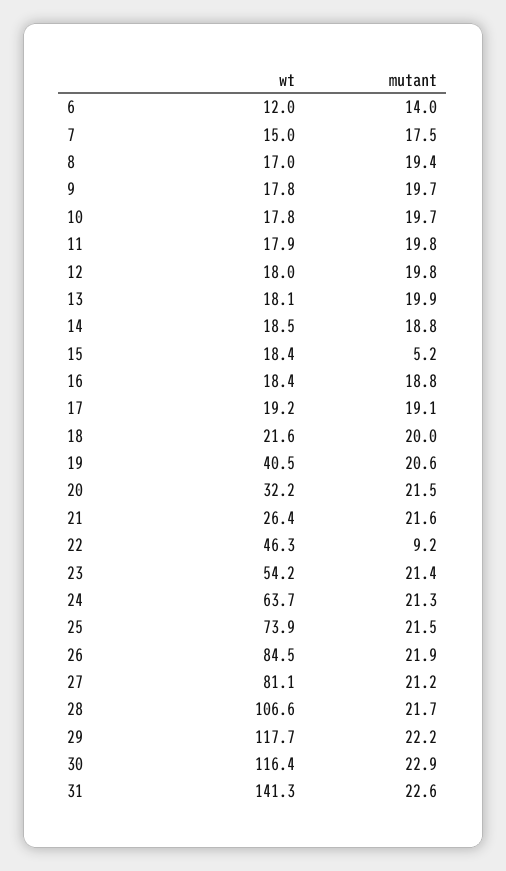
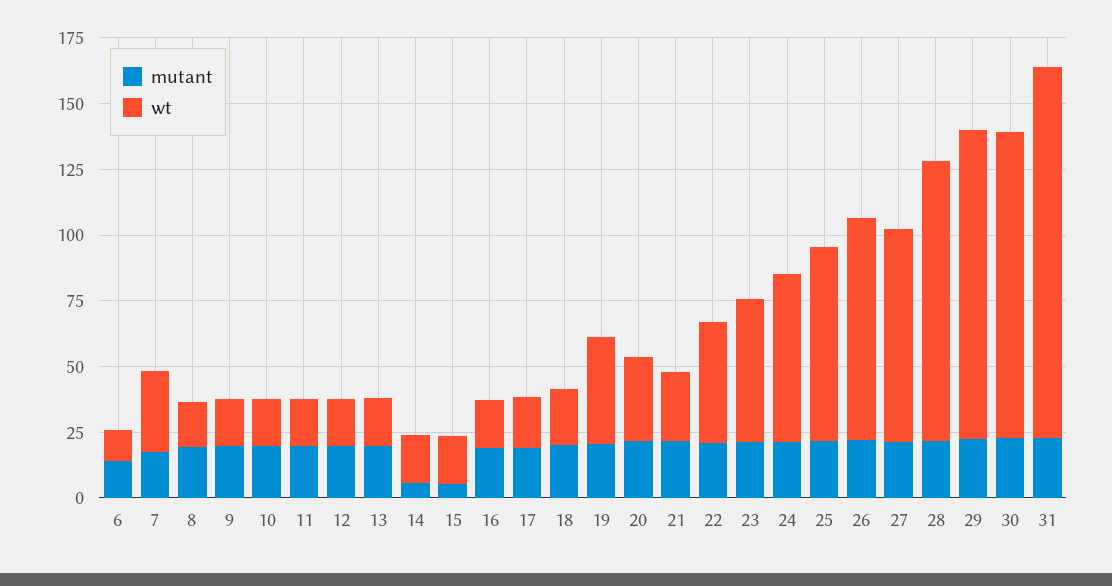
wt, 7: 15 -> 30
mutant, 14: 18.8 -> 5
mutant, 22: 9.2 -> 20

